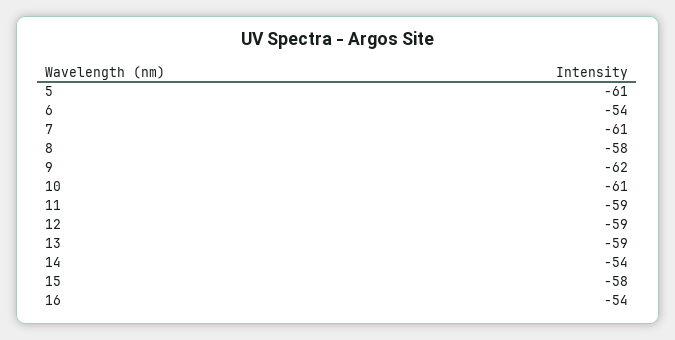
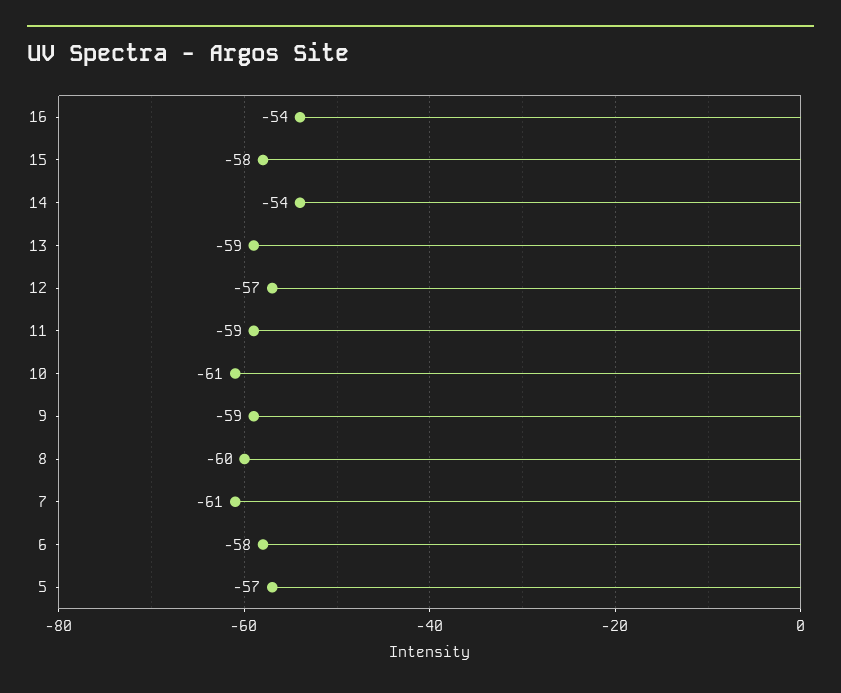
5: -61 -> -57
6: -54 -> -58
8: -58 -> -60
9: -62 -> -59
12: -59 -> -57

